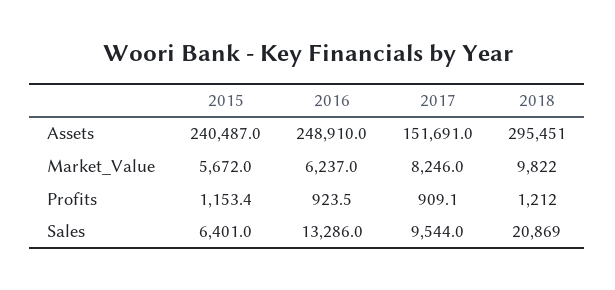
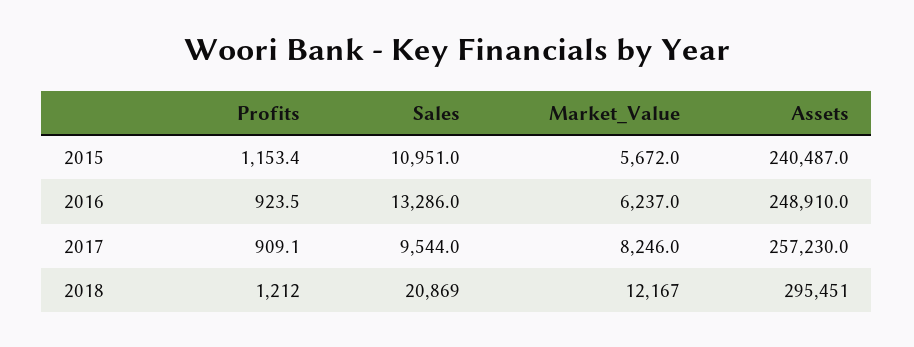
2017, Assets: 151691 -> 257230
2018, Market_Value: 9822 -> 12167
2015, Sales: 6401 -> 10951

